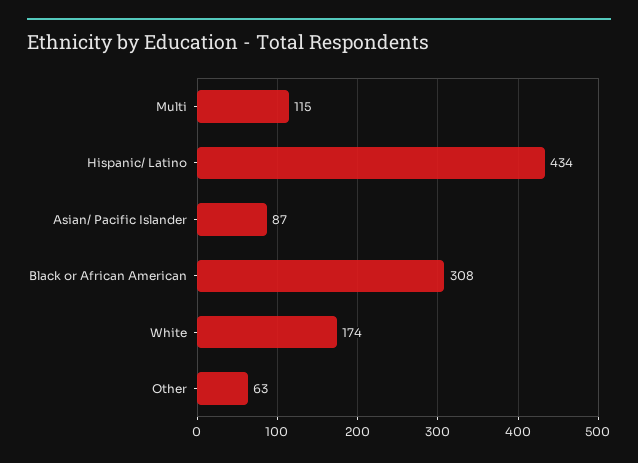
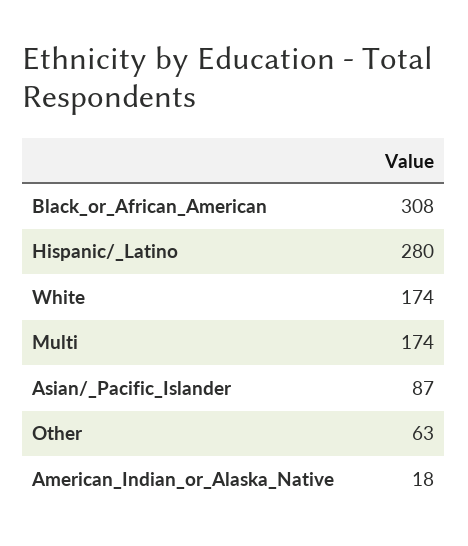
Multi: 115 -> 174
Hispanic/ Latino: 434 -> 280
American_Indian_or_Alaska_Native: none -> 18

